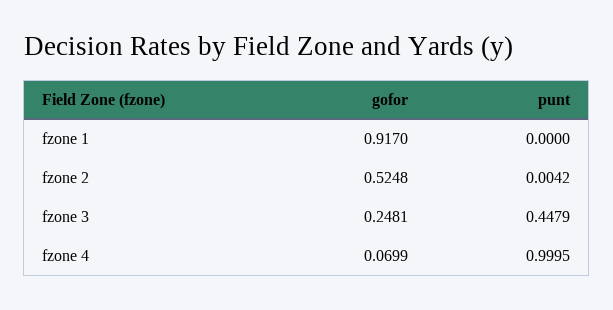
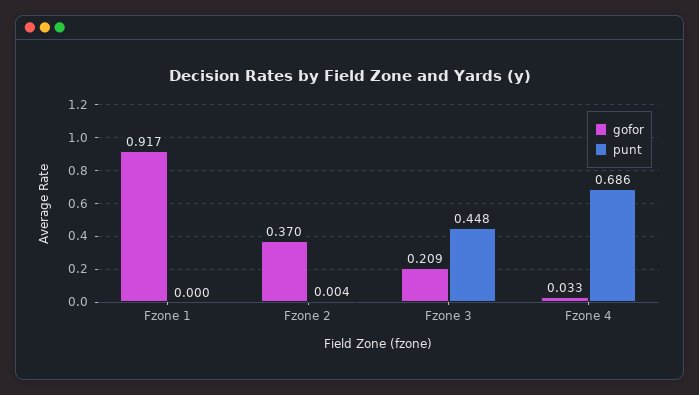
gofor, fzone 2: 0.5248 -> 0.37
gofor, fzone 3: 0.2481 -> 0.209
gofor, fzone 4: 0.0699 -> 0.033
punt, fzone 4: 0.9995 -> 0.686

